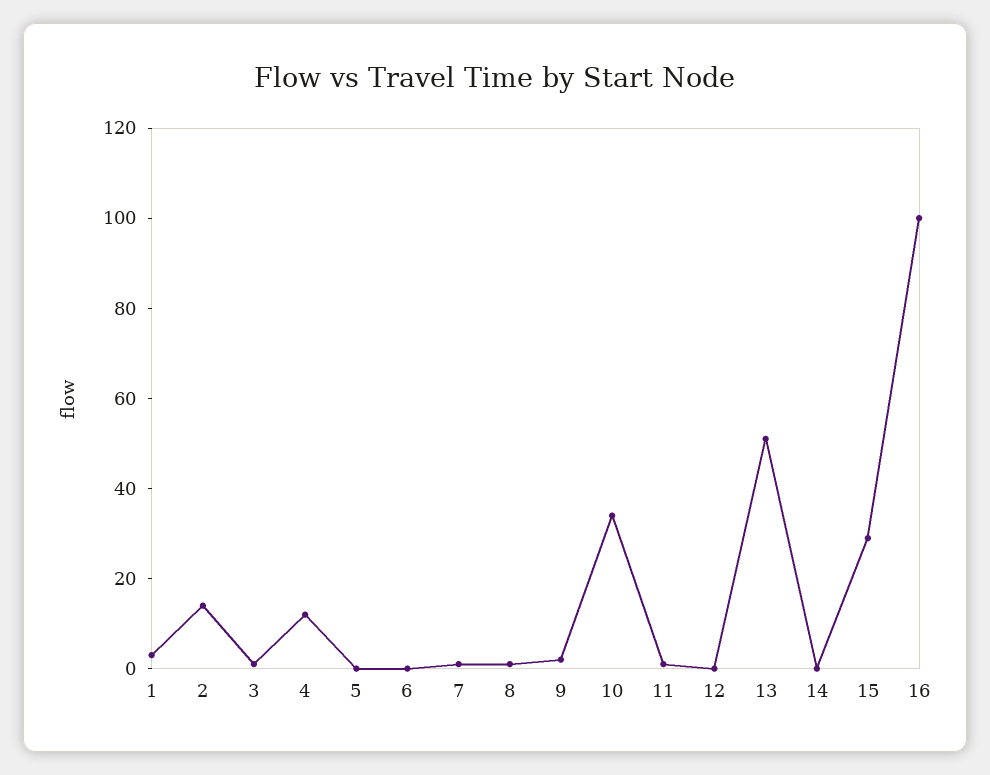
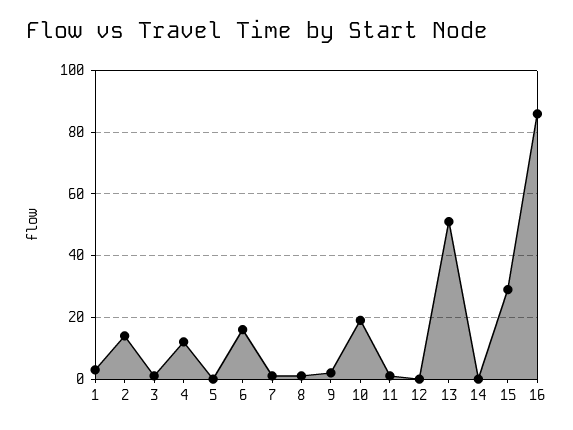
6: 0 -> 15
10: 35 -> 20
16: 100 -> 85

